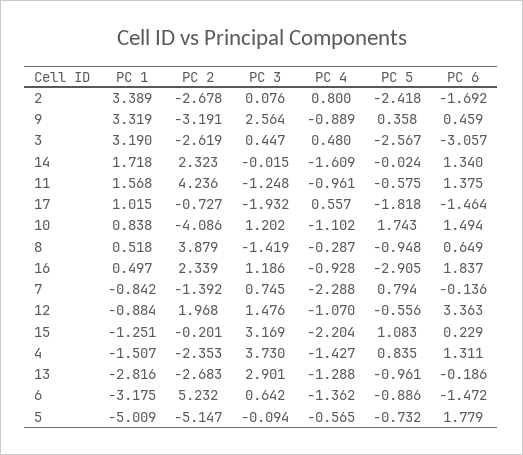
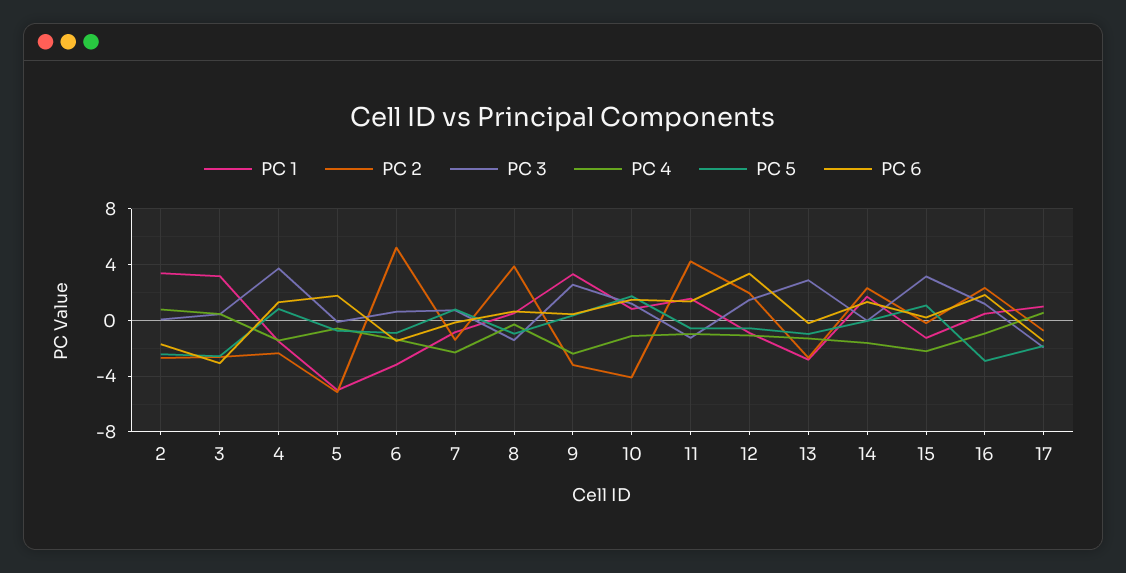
PC 4, 9: -0.889 -> -2.5

